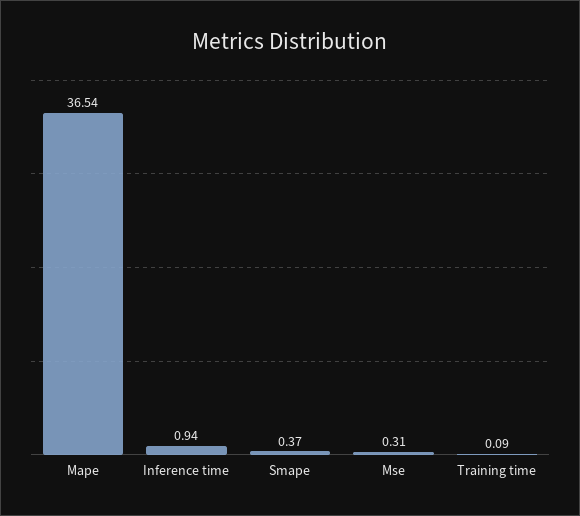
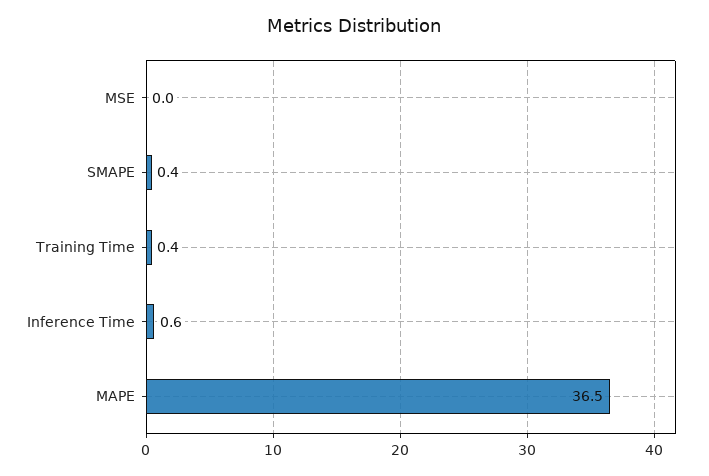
Inference time: 0.94 -> 0.6
Mse: 0.31 -> 0
Training time: 0.09 -> 0.4

